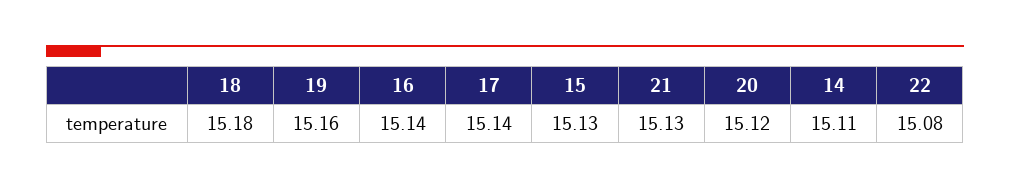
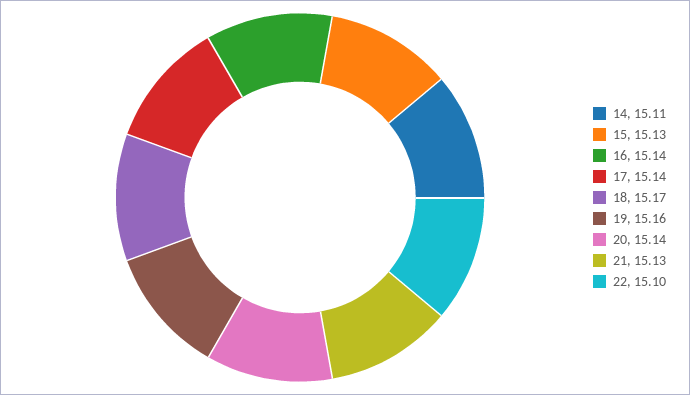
18: 15.18 -> 15.17
20: 15.12 -> 15.14
22: 15.08 -> 15.1

